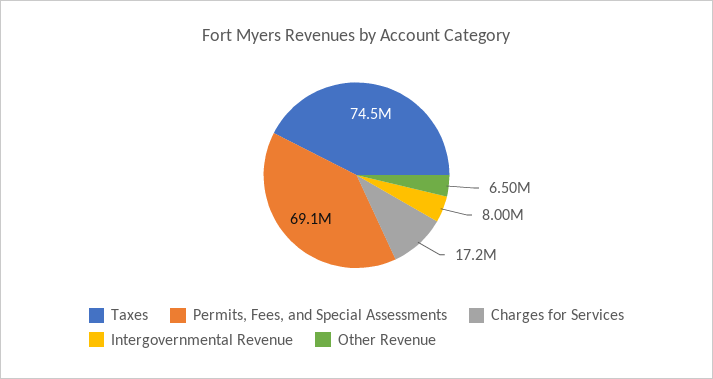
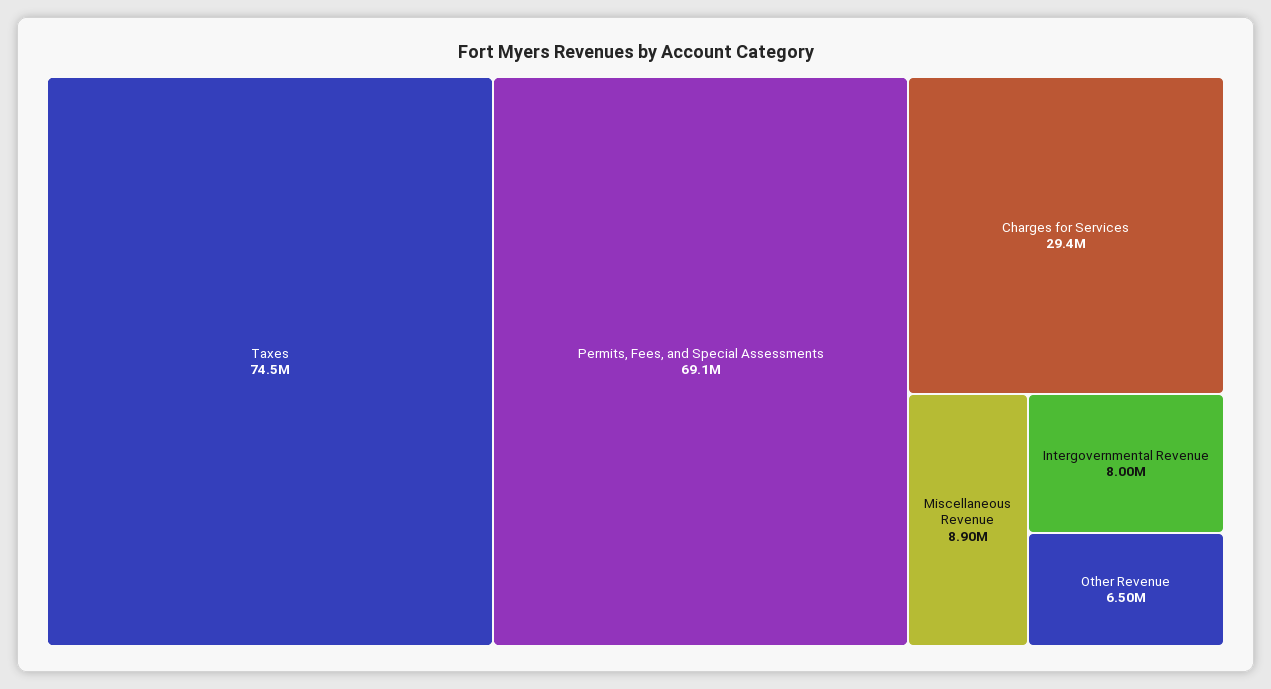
Charges for Services: 17200000 -> 29400000
Miscellaneous Revenue: none -> 8900000

